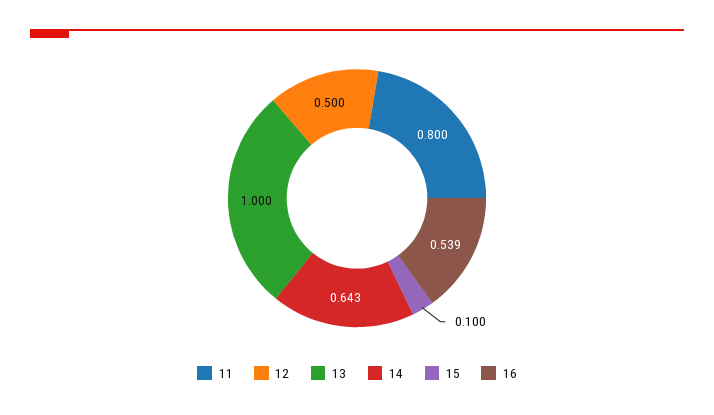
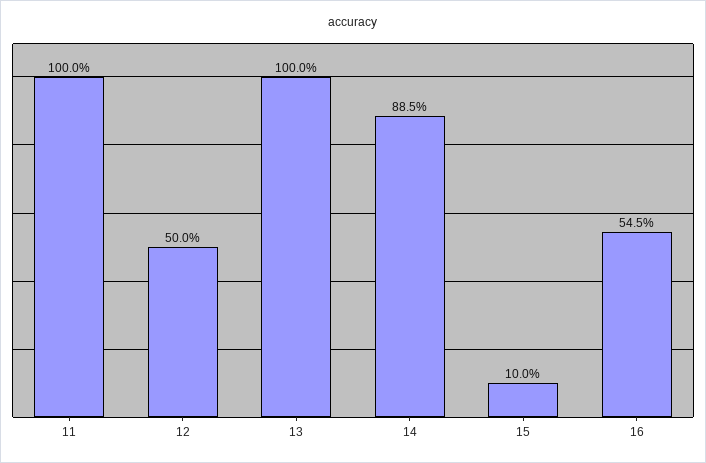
11: 0.8 -> 1
14: 0.643 -> 0.885
16: 0.539 -> 0.545

